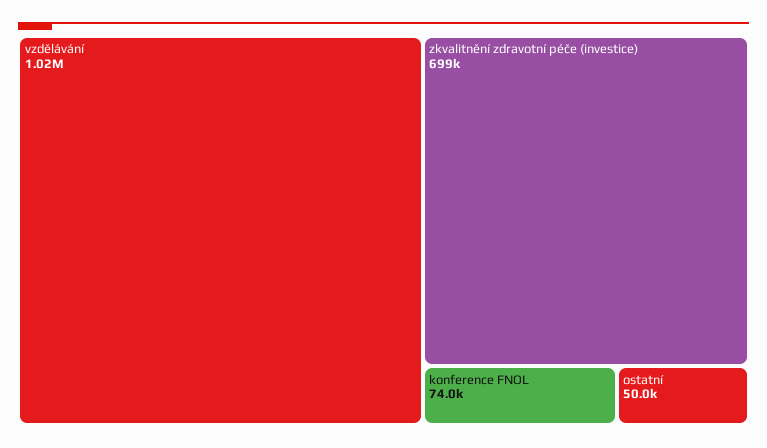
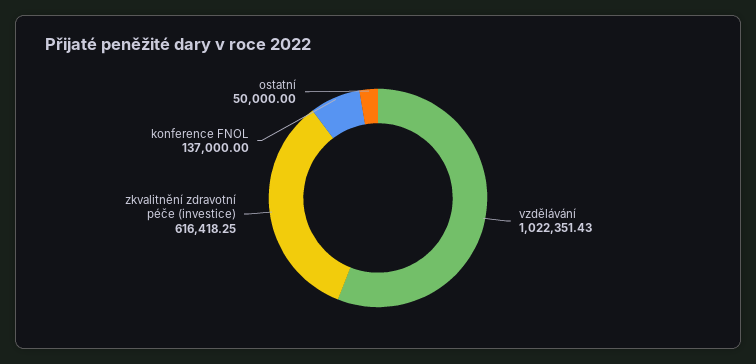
zkvalitnění zdravotní péče (investice): 699000 -> 616418.25
konference FNOL: 74000 -> 137000

